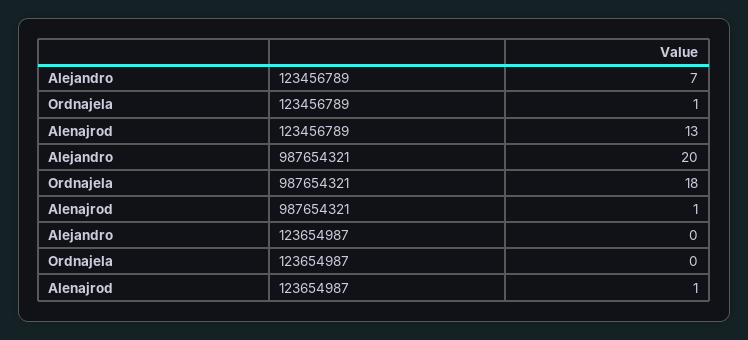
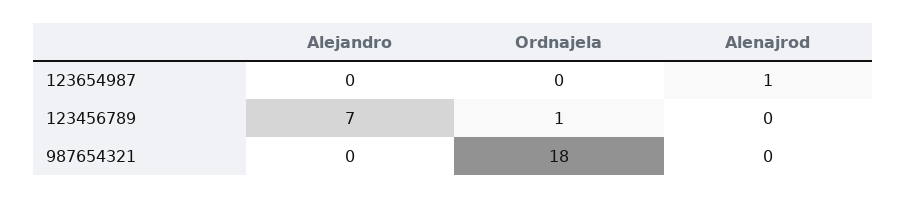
Alenajrod, 123456789: 13 -> 0
Alejandro, 987654321: 20 -> 0
Alenajrod, 987654321: 1 -> 0

